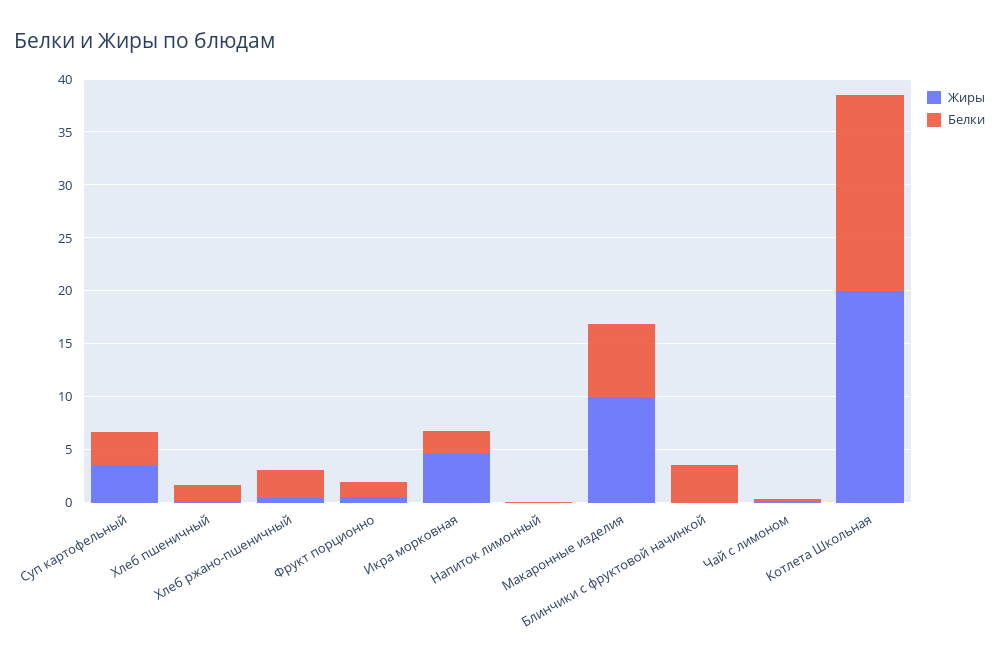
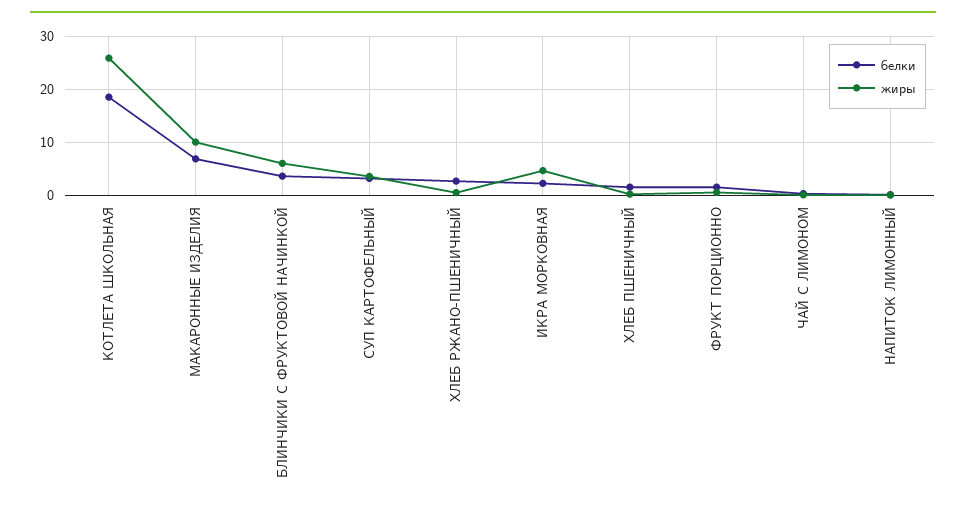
Жиры, Блинчики с фруктовой начинкой: 0 -> 6
Жиры, Котлета Школьная: 20 -> 26

